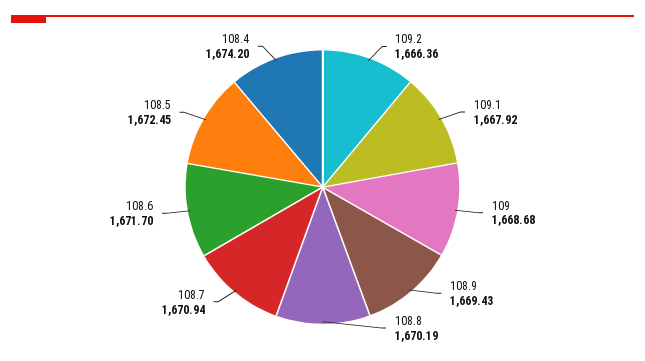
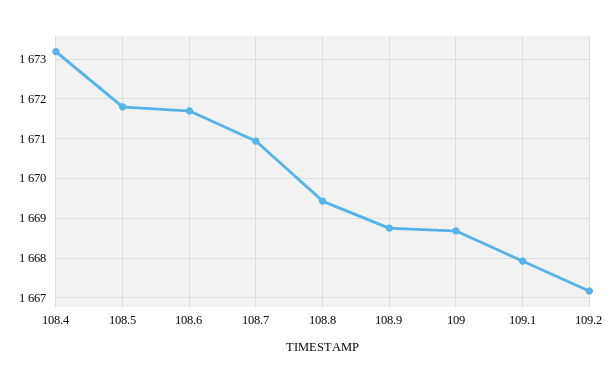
109.2: 1666.36 -> 1667.2
108.9: 1669.43 -> 1668.8
108.8: 1670.19 -> 1669.4
108.5: 1672.45 -> 1671.8
108.4: 1674.2 -> 1673.2

